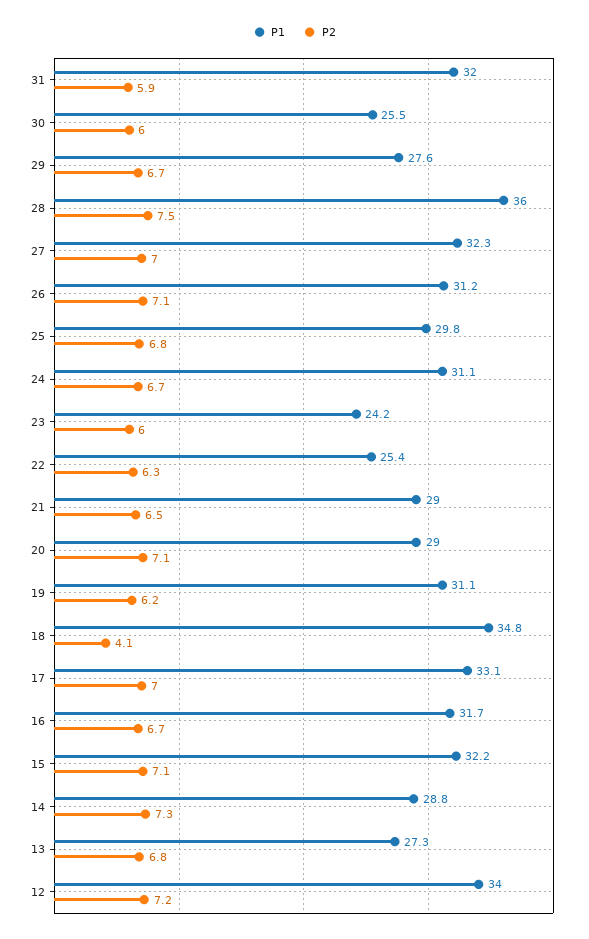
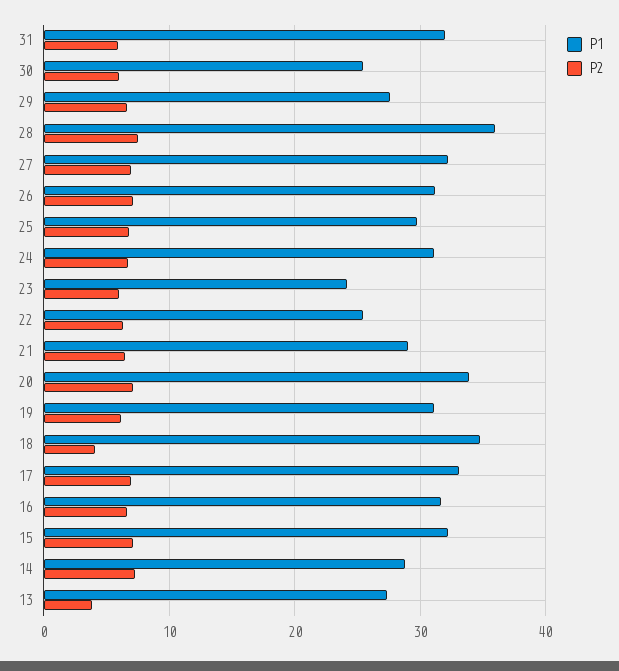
P1, 20: 29 -> 34
P2, 13: 6.8 -> 4
P1, 12: 34 -> none
P2, 12: 7.2 -> none

